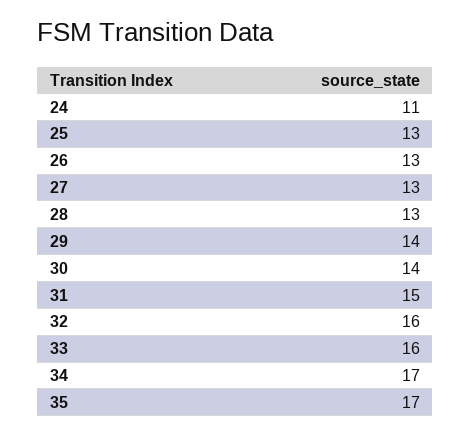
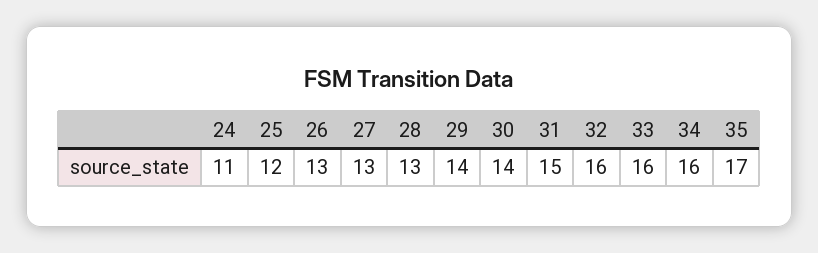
25: 13 -> 12
34: 17 -> 16

